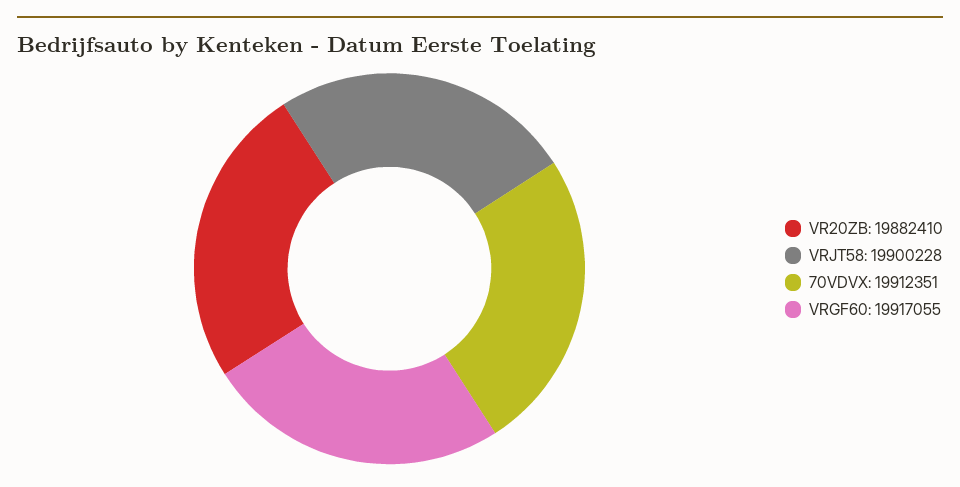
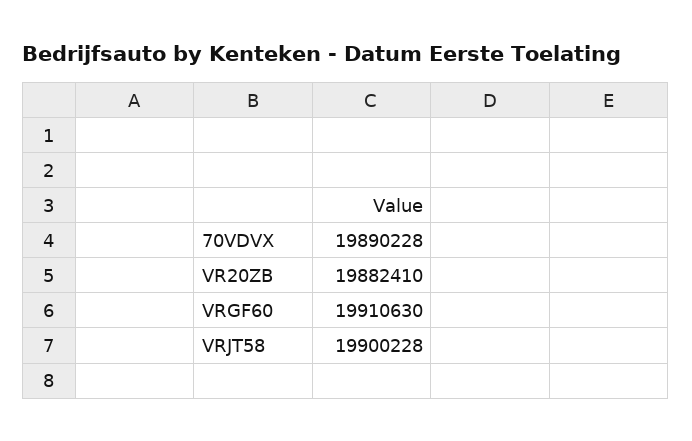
70VDVX: 19912351 -> 19890228
VRGF60: 19917055 -> 19910630

